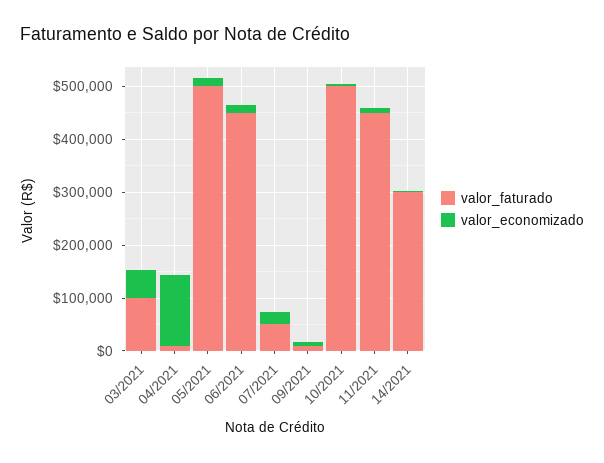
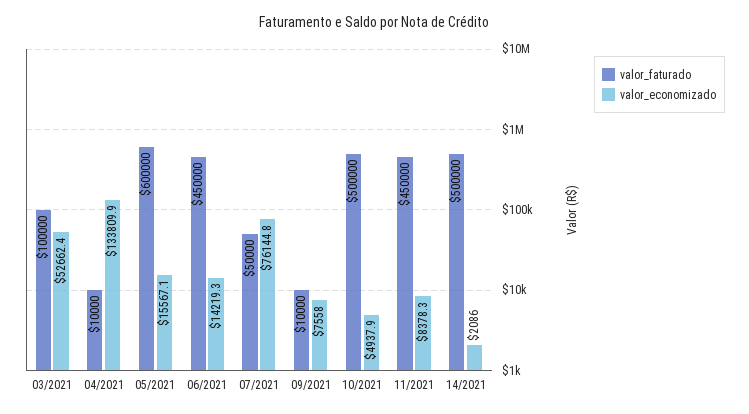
valor_faturado, 05/2021: 500000 -> 600000
valor_economizado, 07/2021: 20000 -> 76144.8
valor_faturado, 14/2021: 300000 -> 500000

